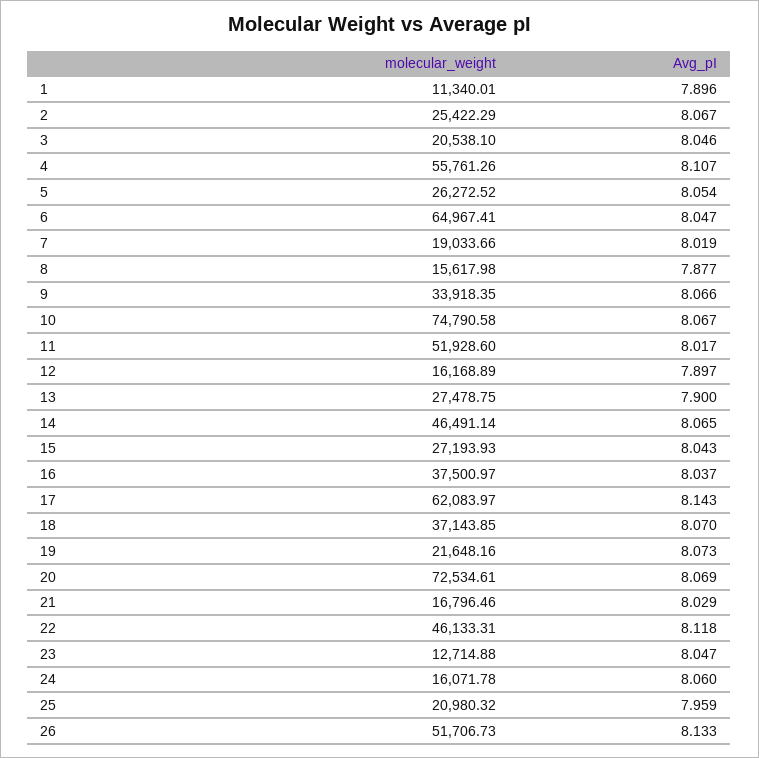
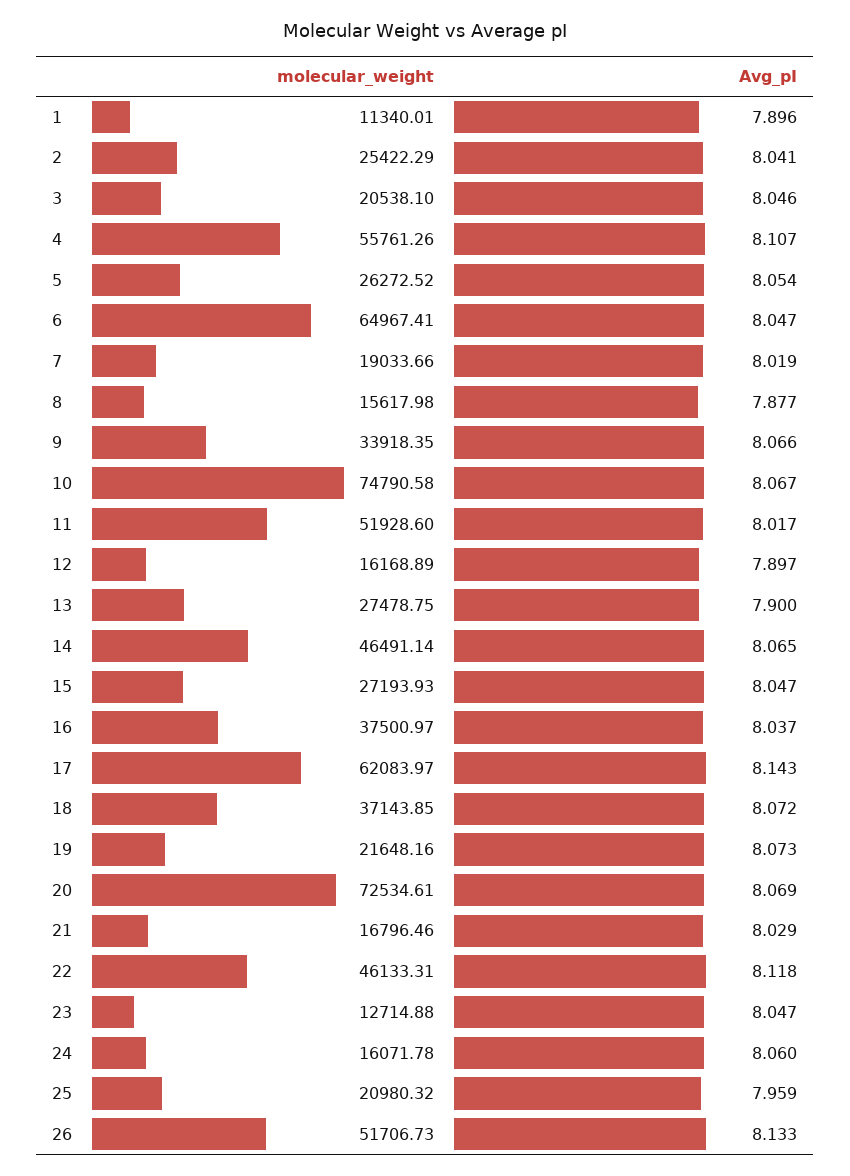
Avg_pI, 2: 8.067 -> 8.041
Avg_pI, 15: 8.043 -> 8.047
Avg_pI, 18: 8.07 -> 8.072

